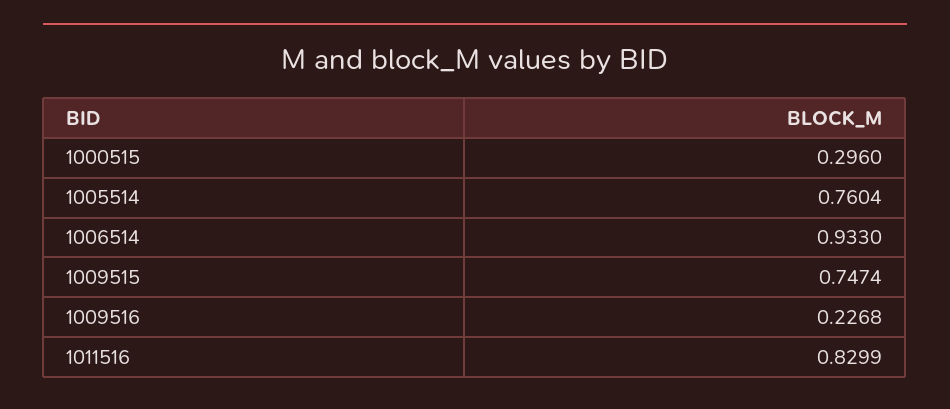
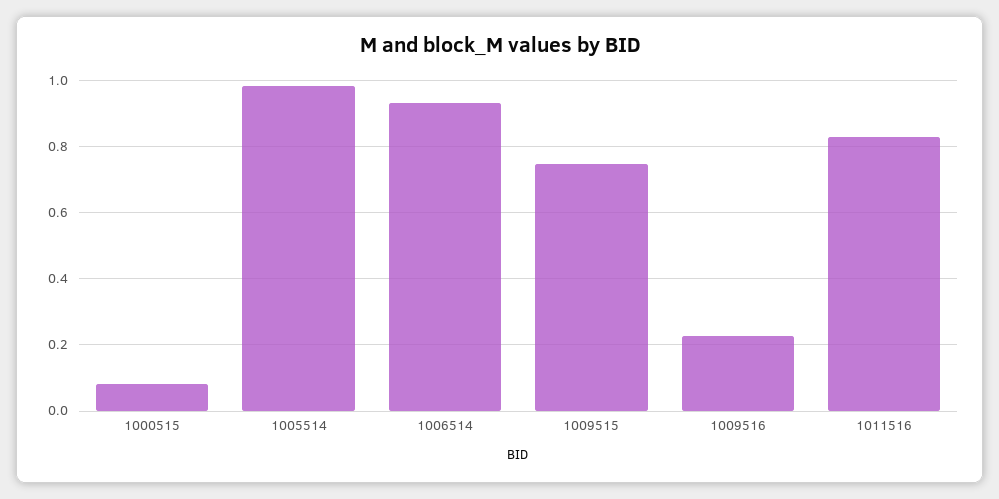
1000515: 0.296 -> 0.08
1005514: 0.7604 -> 0.98

